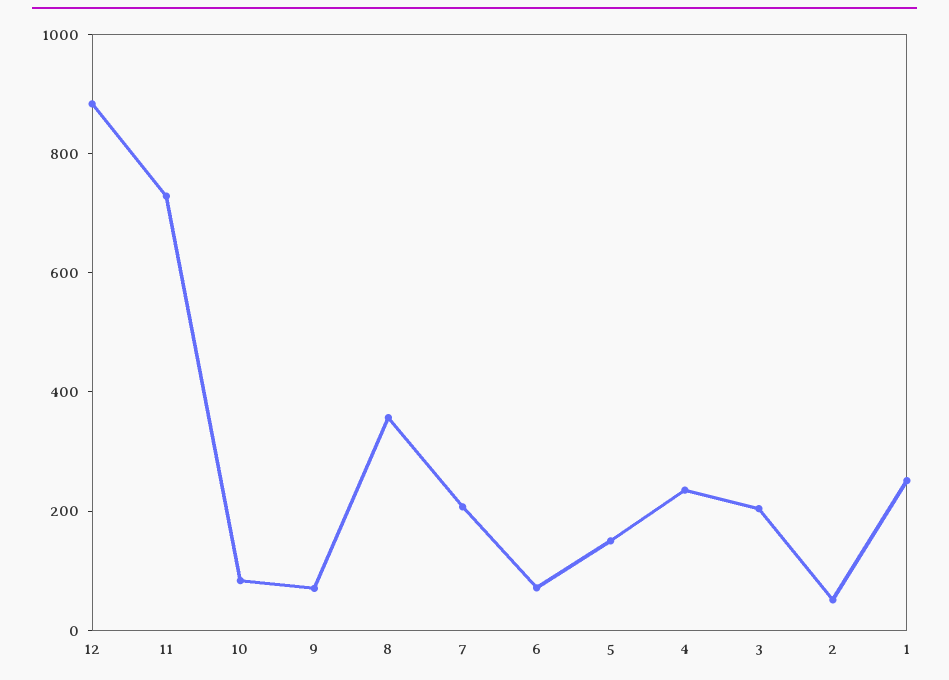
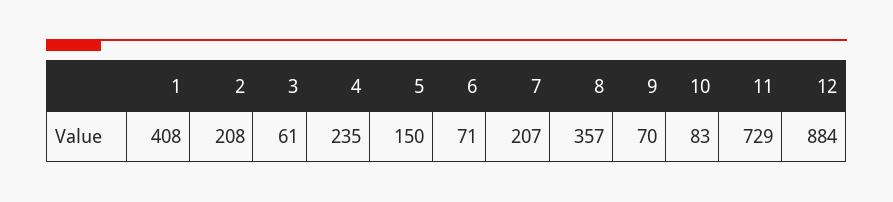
3: 200 -> 61
2: 50 -> 208
1: 250 -> 408

